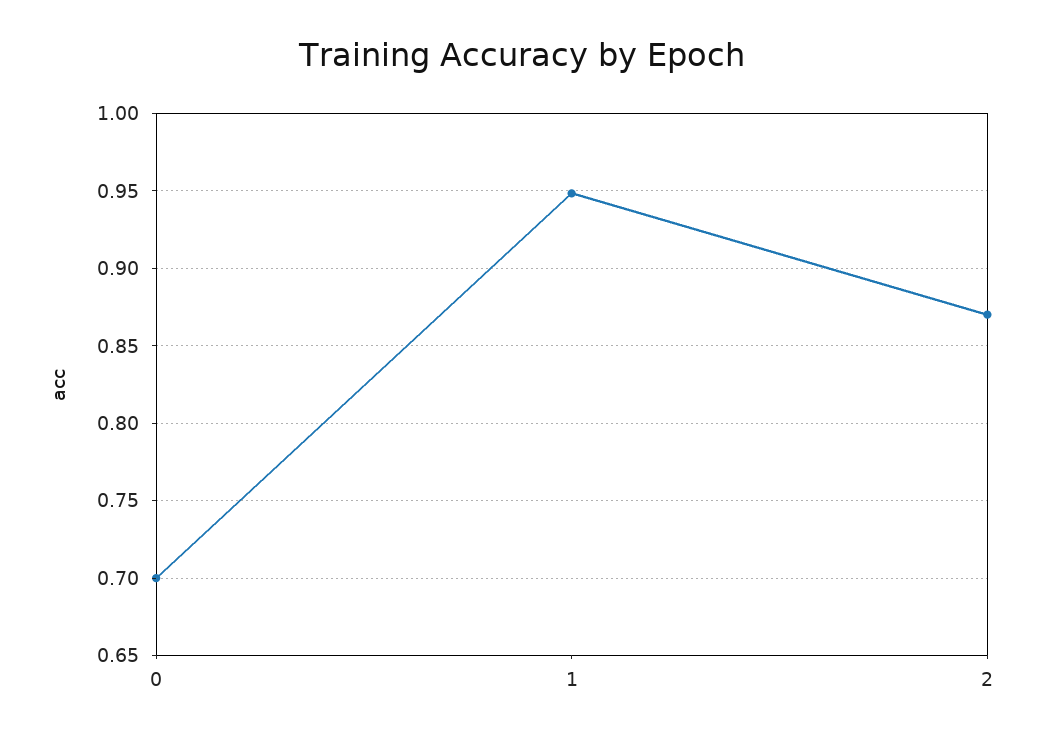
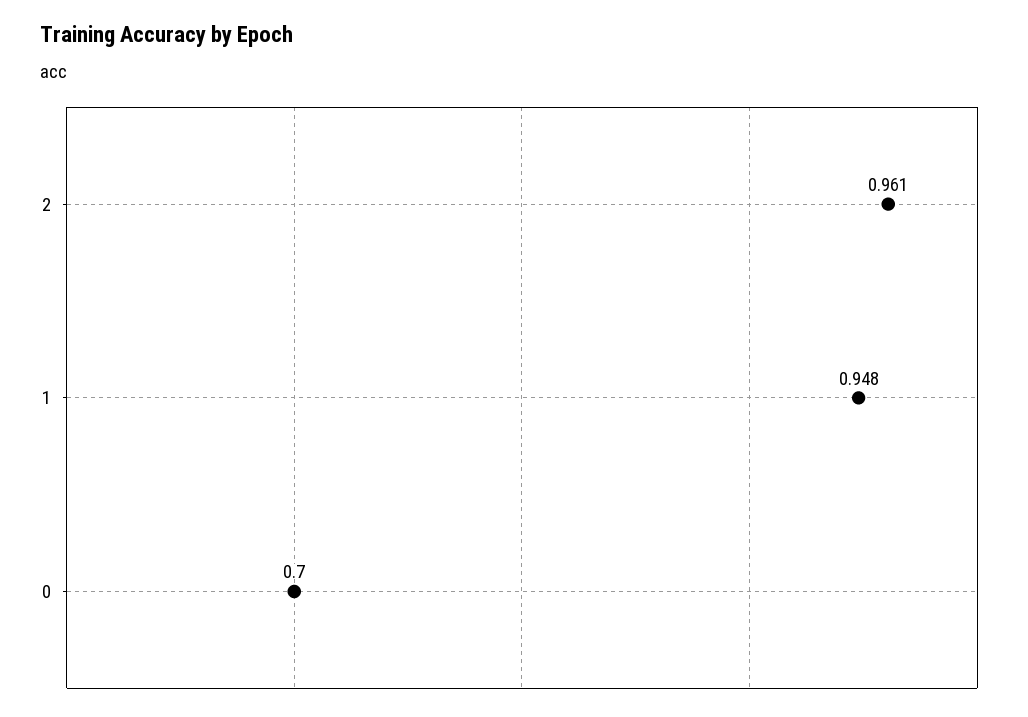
2: 0.87 -> 0.961

